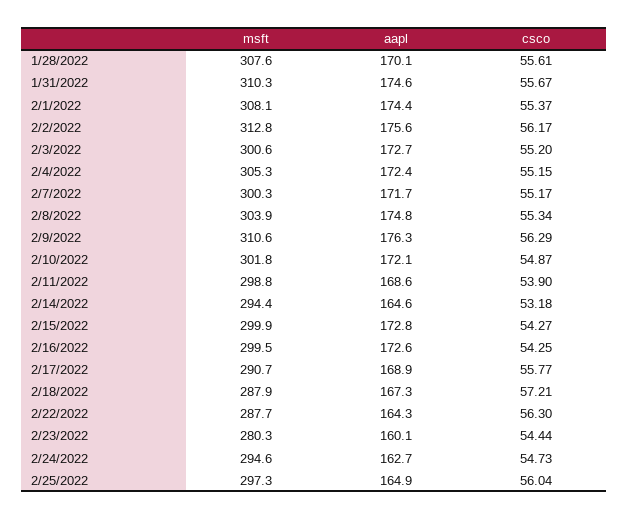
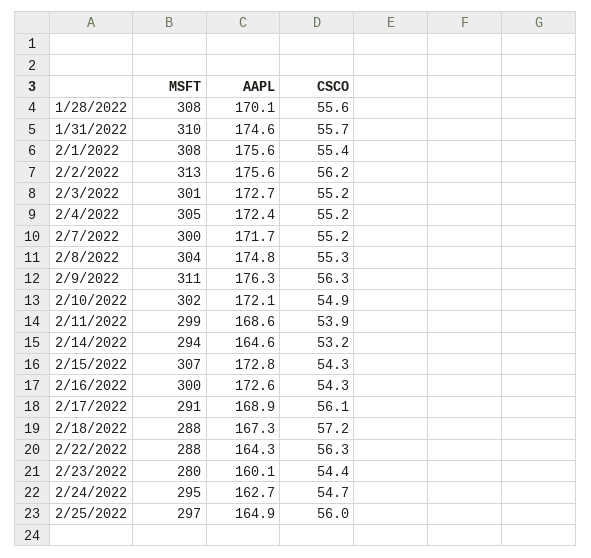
aapl, 2/1/2022: 174.4 -> 175.6
msft, 2/15/2022: 299.9 -> 307
csco, 2/17/2022: 55.77 -> 56.1

